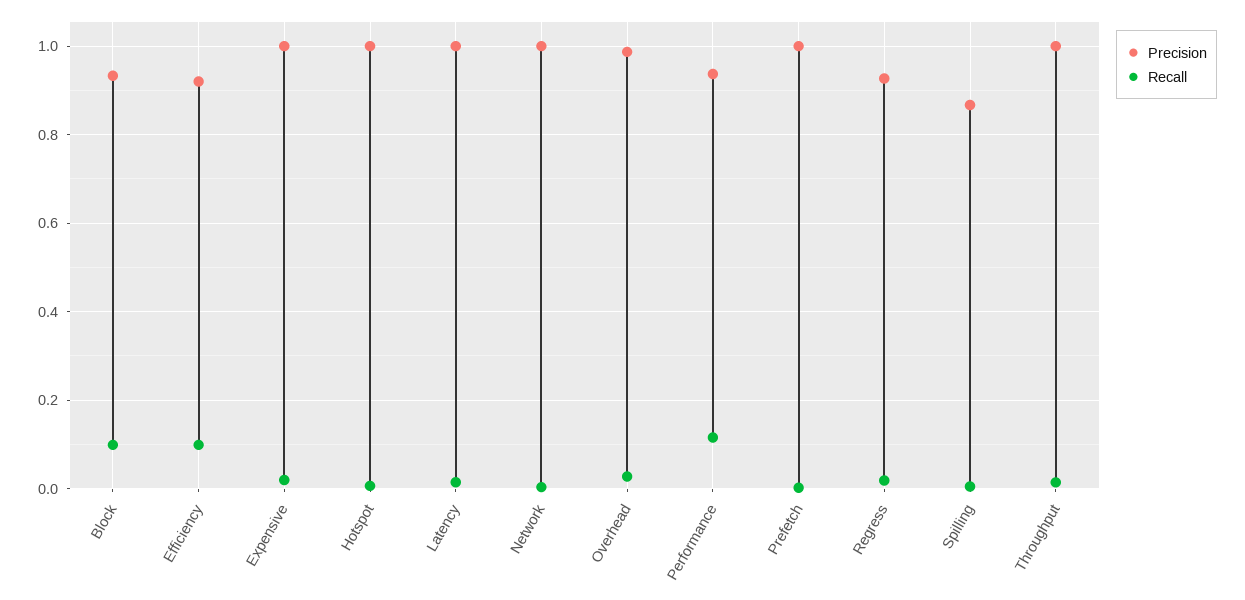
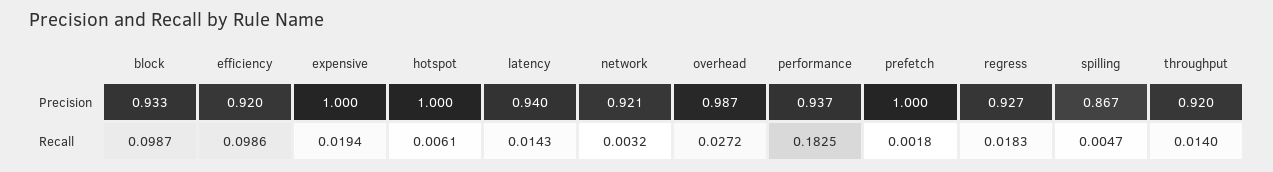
Precision, Latency: 1 -> 0.94
Precision, Network: 1 -> 0.921
Recall, Performance: 0.12 -> 0.1825
Precision, Throughput: 1 -> 0.92

